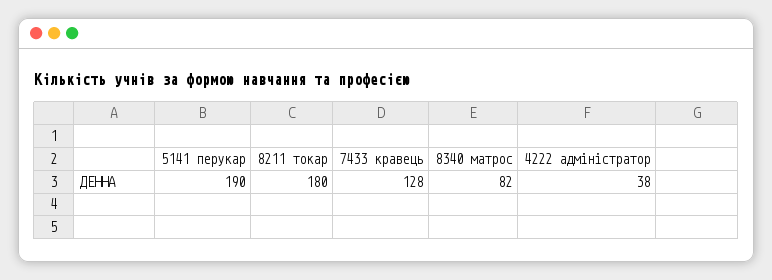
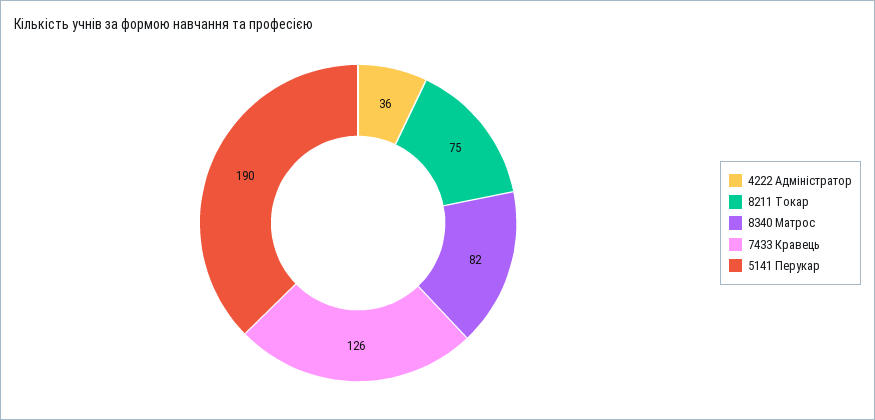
8211 токар: 180 -> 75
7433 кравець: 128 -> 126
4222 адміністратор: 38 -> 36

